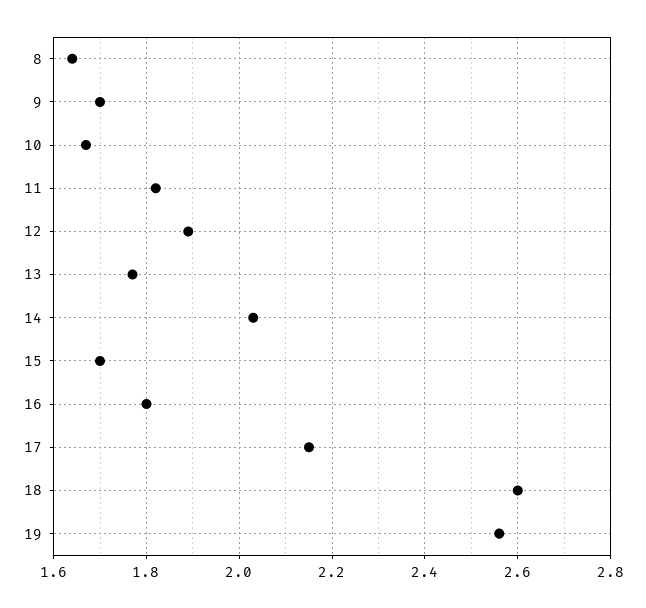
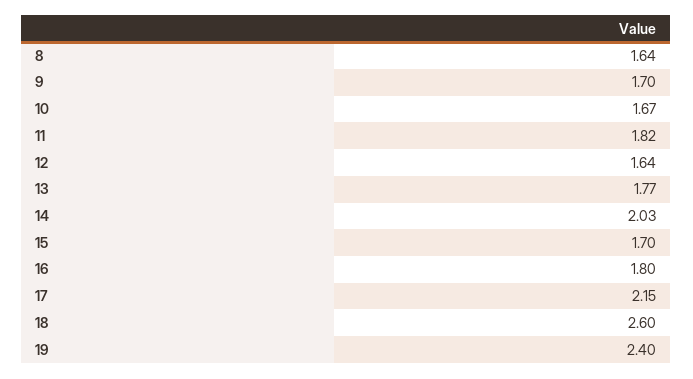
12: 1.9 -> 1.64
19: 2.55 -> 2.4

